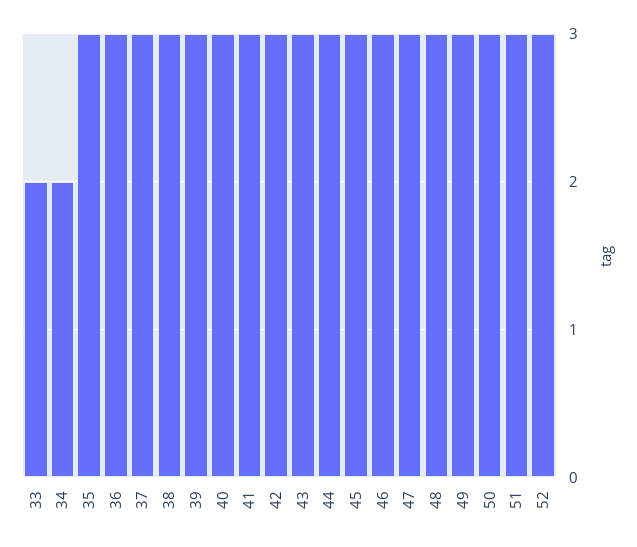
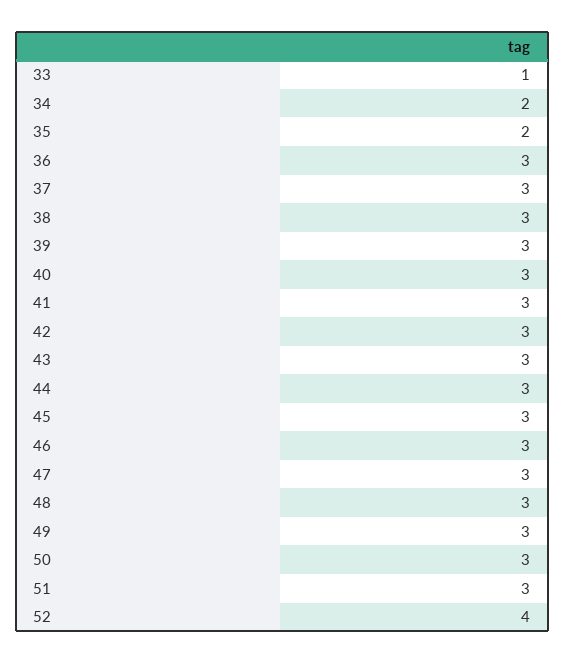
33: 2 -> 1
35: 3 -> 2
52: 3 -> 4

